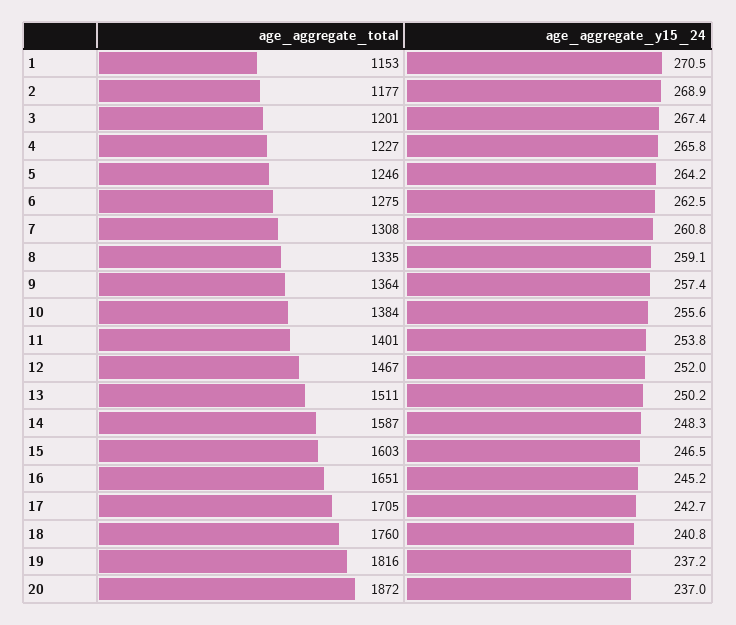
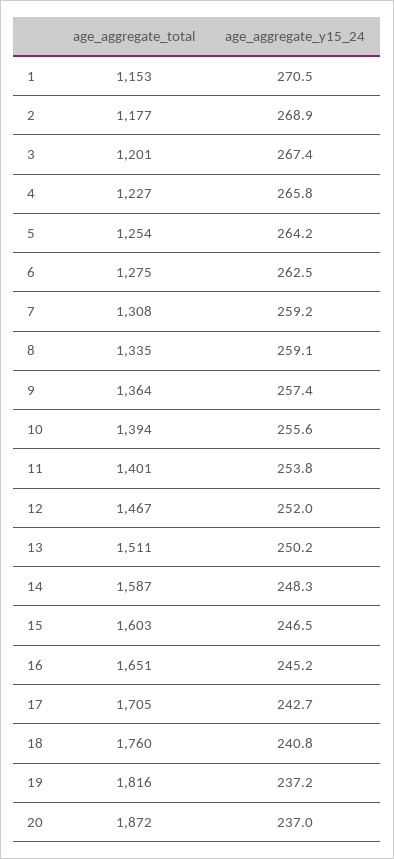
age_aggregate_total, 5: 1246 -> 1254
age_aggregate_y15_24, 7: 260.8 -> 259.2
age_aggregate_total, 10: 1384 -> 1394

